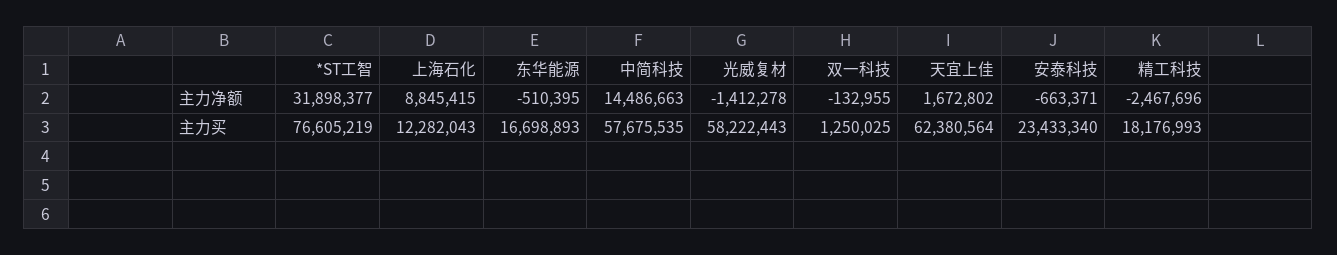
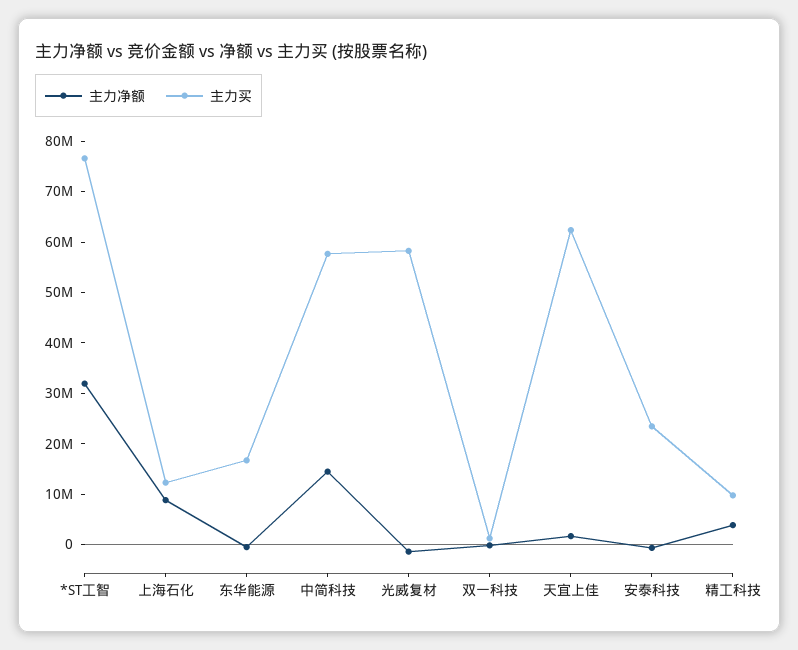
主力净额, 精工科技: -2467696 -> 4000000
主力买, 精工科技: 18176993 -> 10000000

